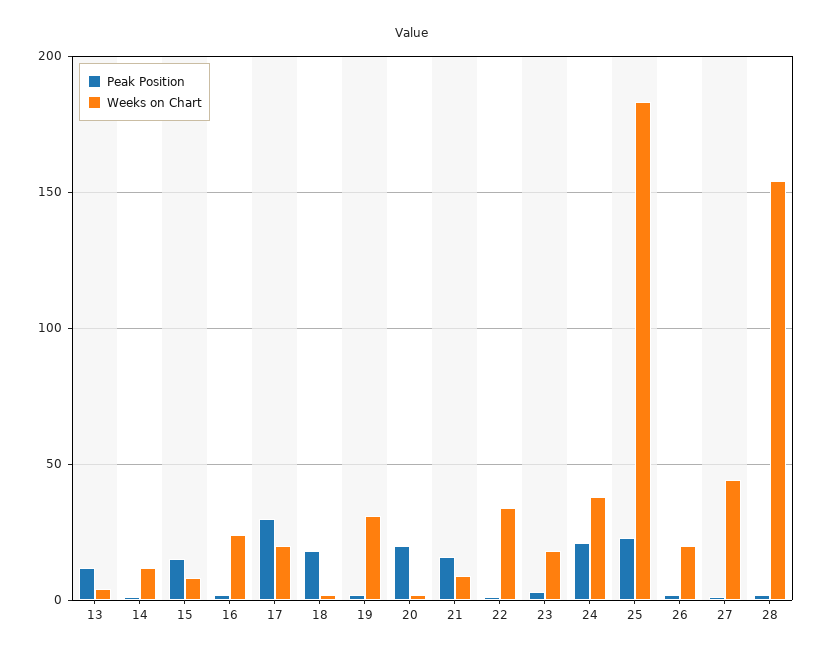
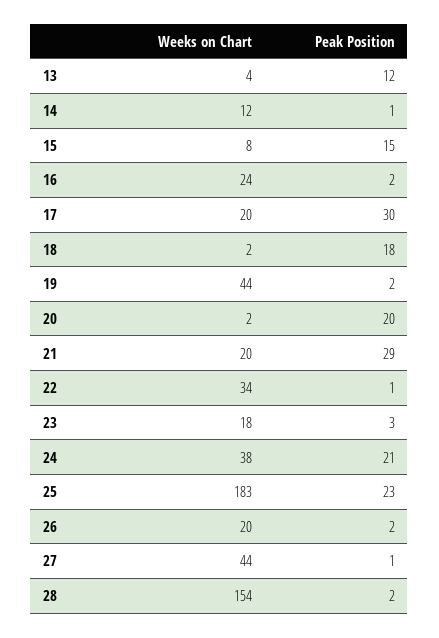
Weeks on Chart, 19: 30 -> 44
Peak Position, 21: 15 -> 29
Weeks on Chart, 21: 10 -> 20

